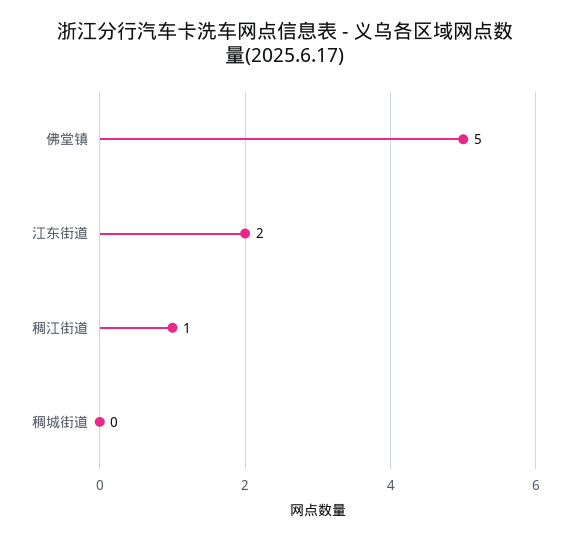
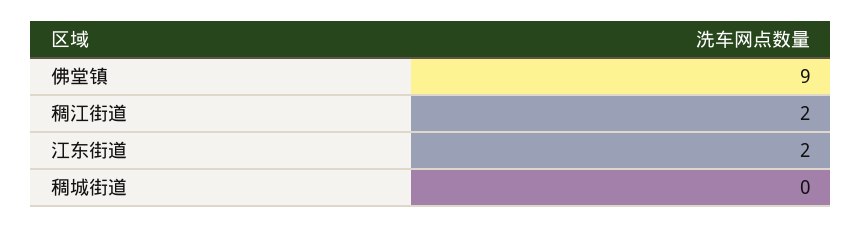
佛堂镇: 5 -> 9
稠江街道: 1 -> 2

